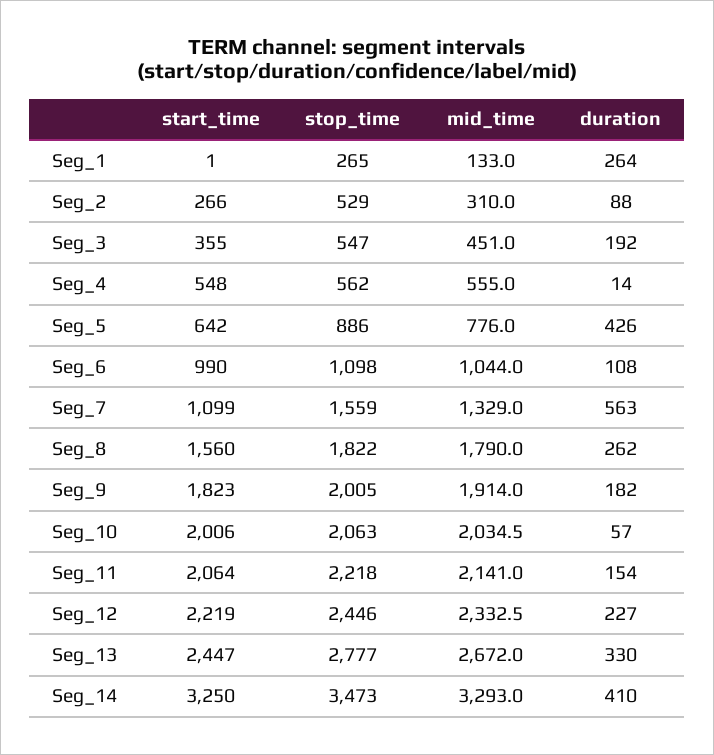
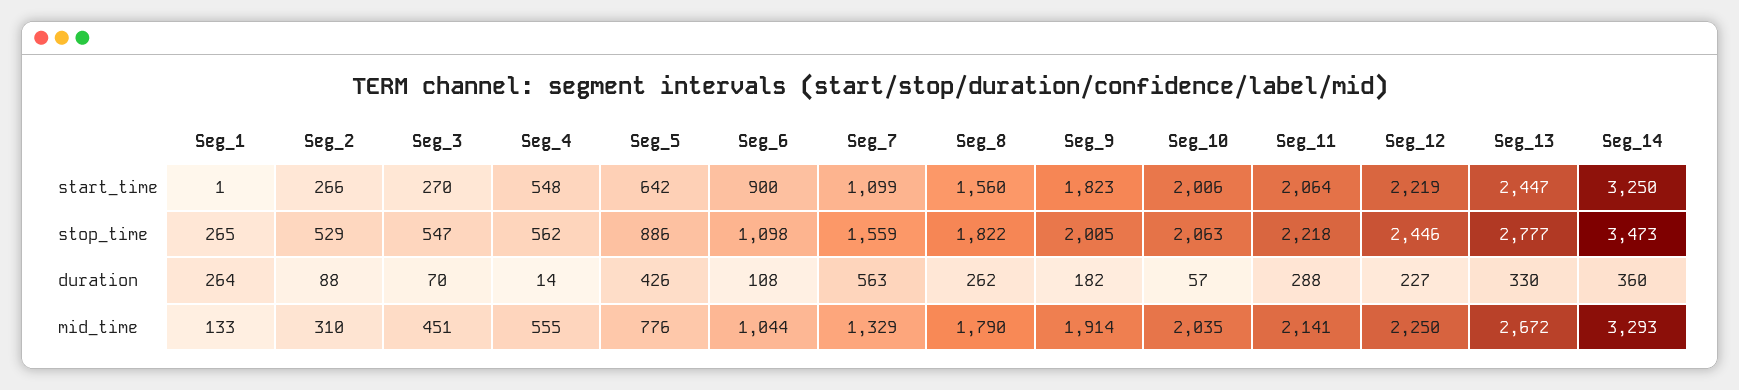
start_time, Seg_3: 355 -> 270
duration, Seg_3: 192 -> 70
start_time, Seg_6: 990 -> 900
duration, Seg_11: 154 -> 288
mid_time, Seg_12: 2332.5 -> 2250
duration, Seg_14: 410 -> 360

